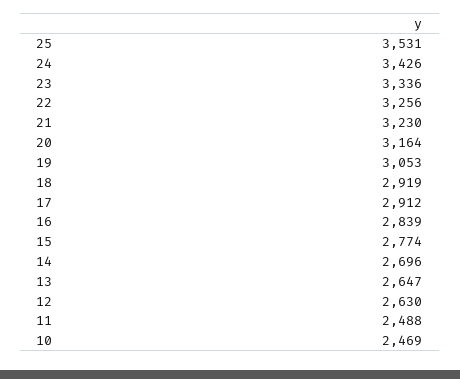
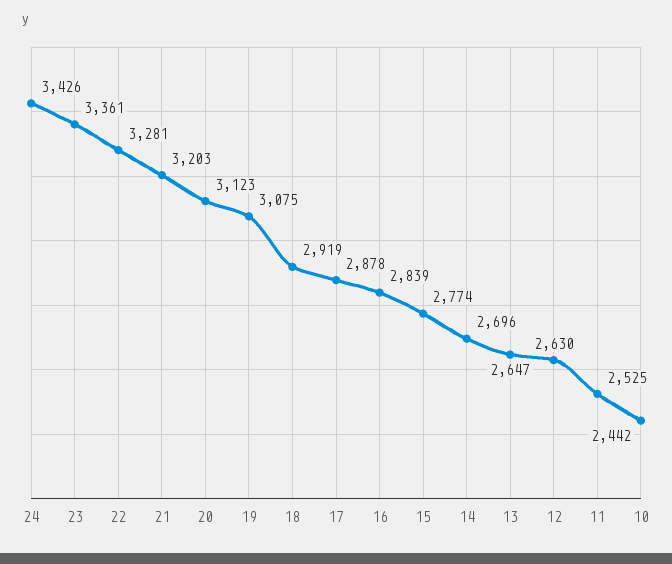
25: 3531 -> none
23: 3336 -> 3361
22: 3256 -> 3281
21: 3230 -> 3203
20: 3164 -> 3123
19: 3053 -> 3075
17: 2912 -> 2878
11: 2488 -> 2525
10: 2469 -> 2442

